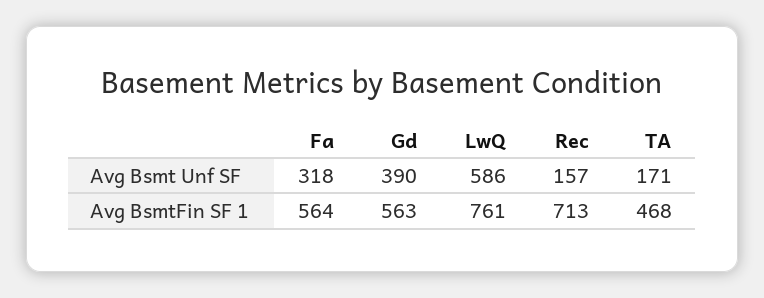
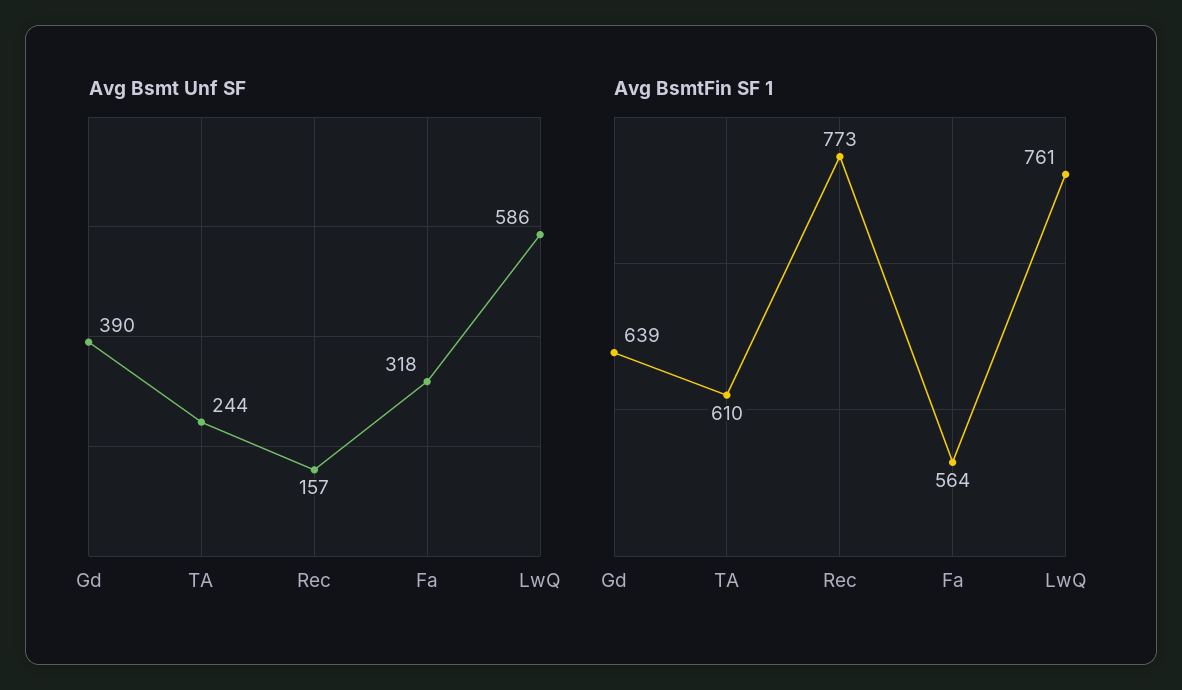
Avg Bsmt Unf SF, TA: 171 -> 244
Avg BsmtFin SF 1, Gd: 563 -> 639
Avg BsmtFin SF 1, Rec: 713 -> 773
Avg BsmtFin SF 1, TA: 468 -> 610

